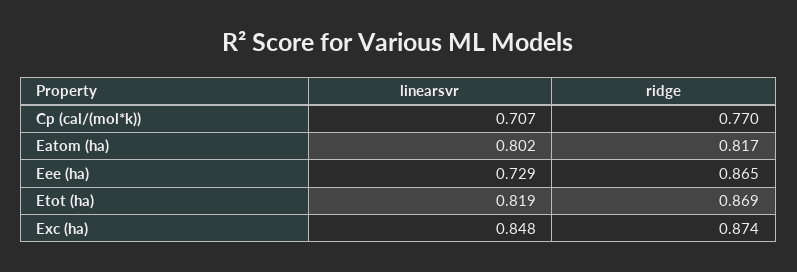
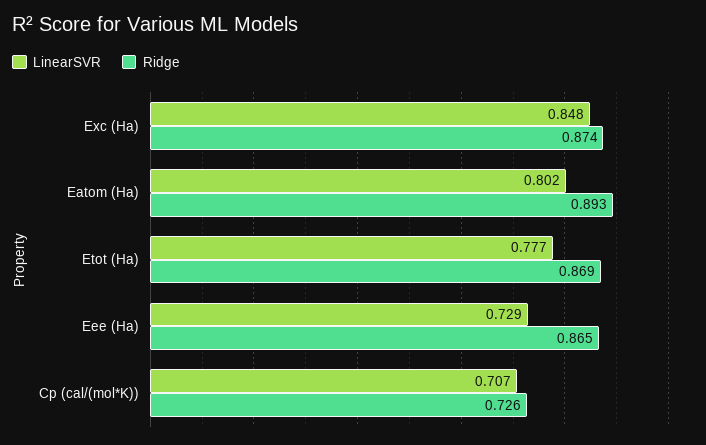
ridge, Cp (cal/(mol*k)): 0.77 -> 0.726
ridge, Eatom (ha): 0.817 -> 0.893
linearsvr, Etot (ha): 0.819 -> 0.777

